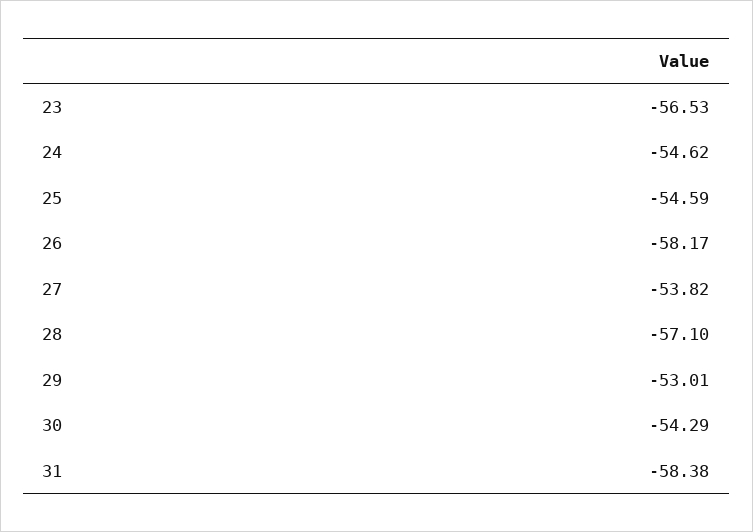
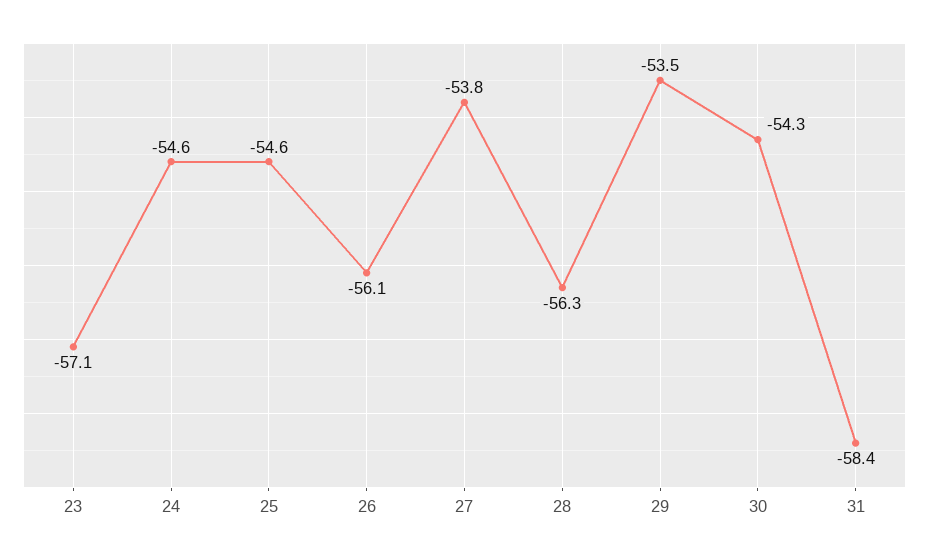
23: -56.53 -> -57.1
26: -58.17 -> -56.1
28: -57.1 -> -56.3
29: -53.01 -> -53.5

